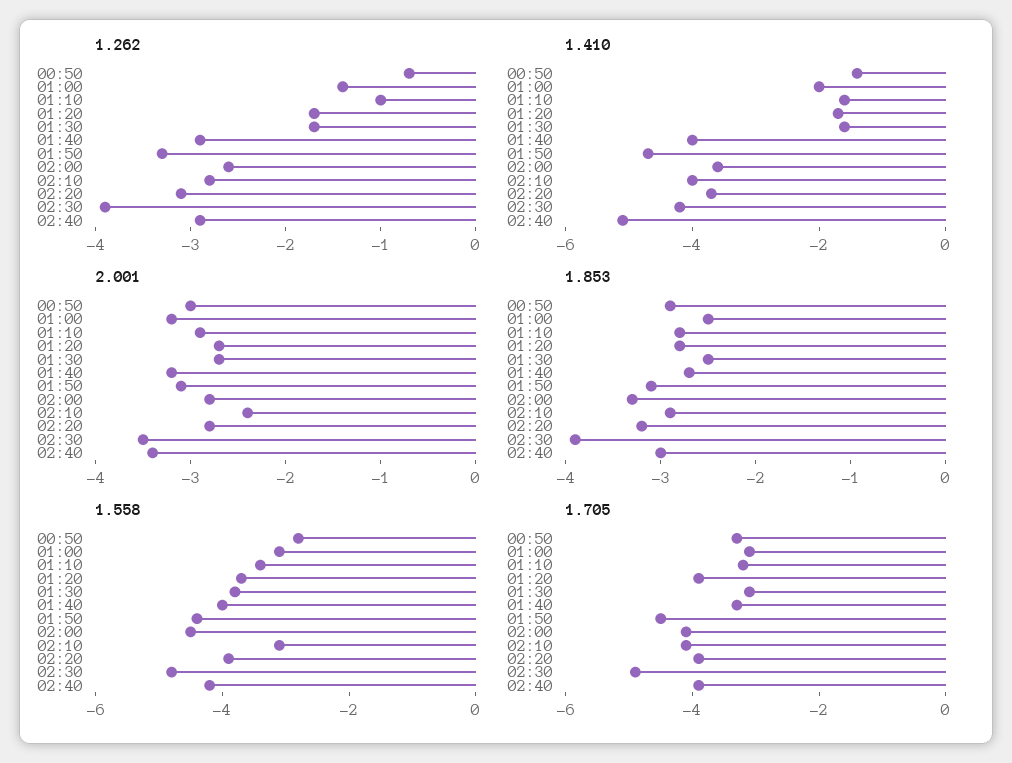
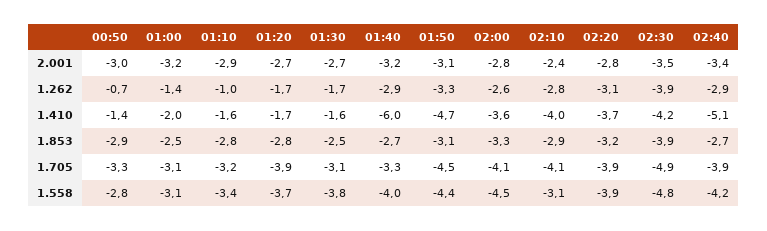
1.410, 01:40: -4 -> -6
1.853, 02:40: -3 -> -2.7

